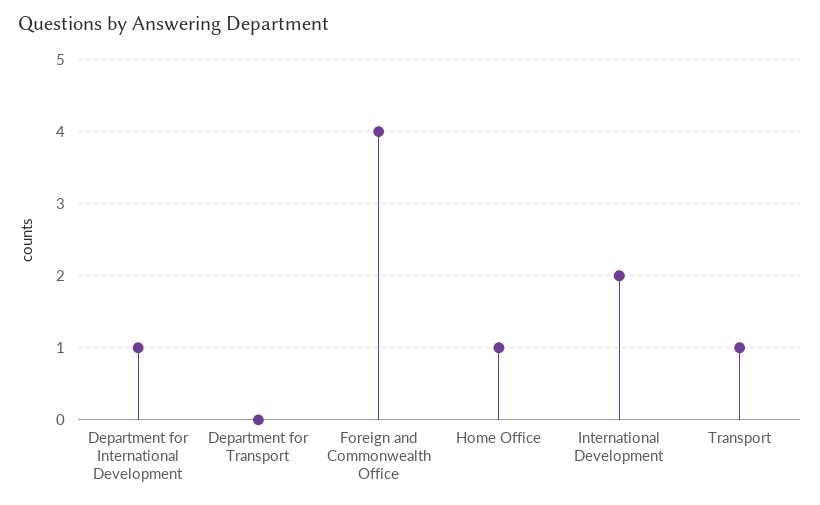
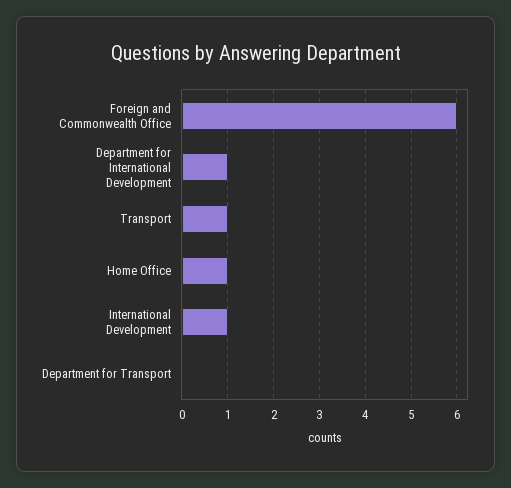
Foreign and Commonwealth Office: 4 -> 6
International Development: 2 -> 1

